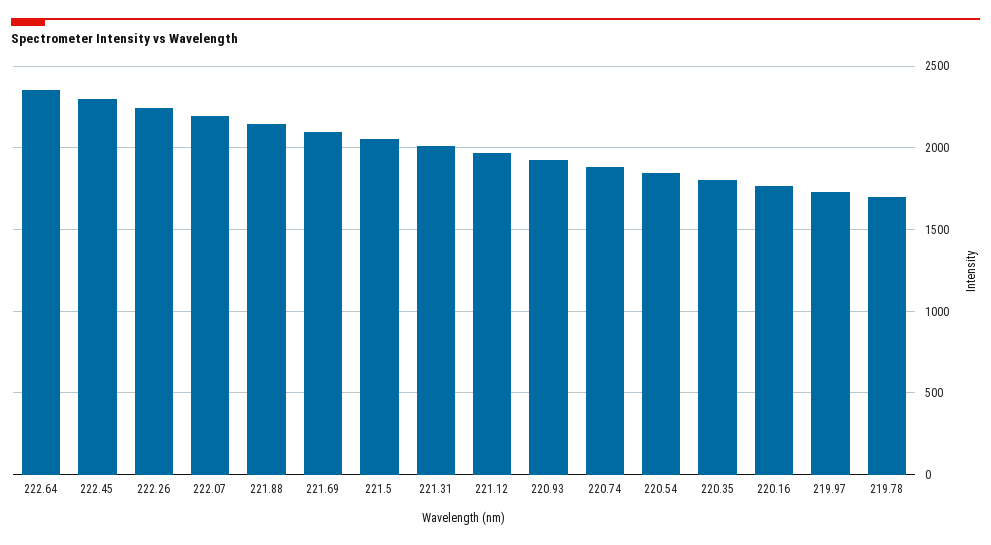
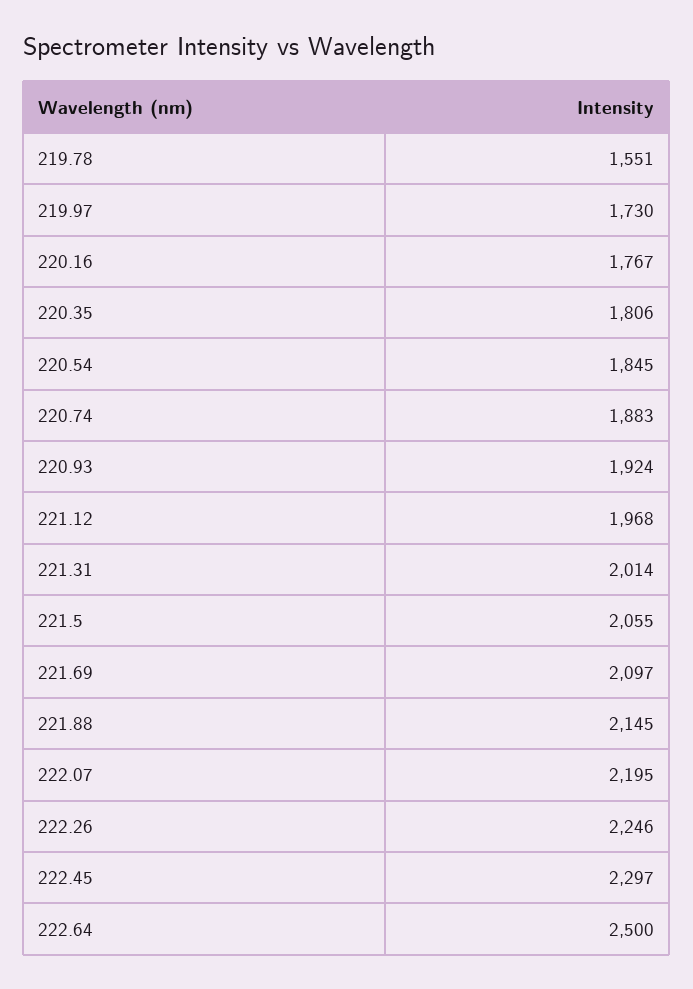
222.64: 2350 -> 2500
219.78: 1700 -> 1551

